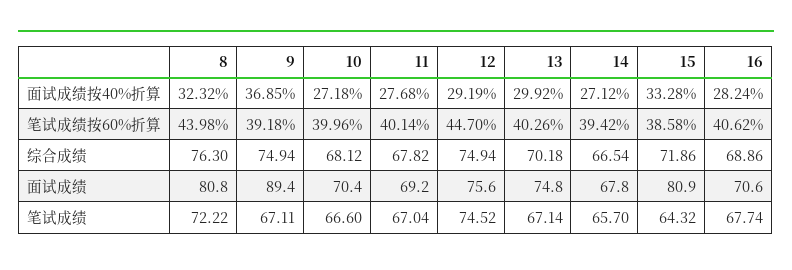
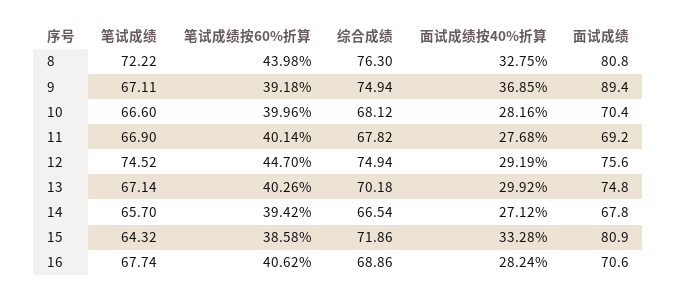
8, 面试成绩按40%折算: 32.32 -> 32.75
10, 面试成绩按40%折算: 27.18 -> 28.16
11, 笔试成绩: 67.04 -> 66.9

